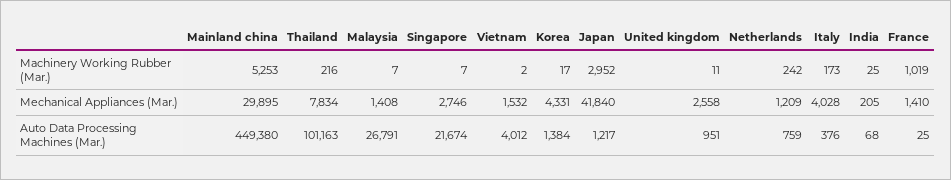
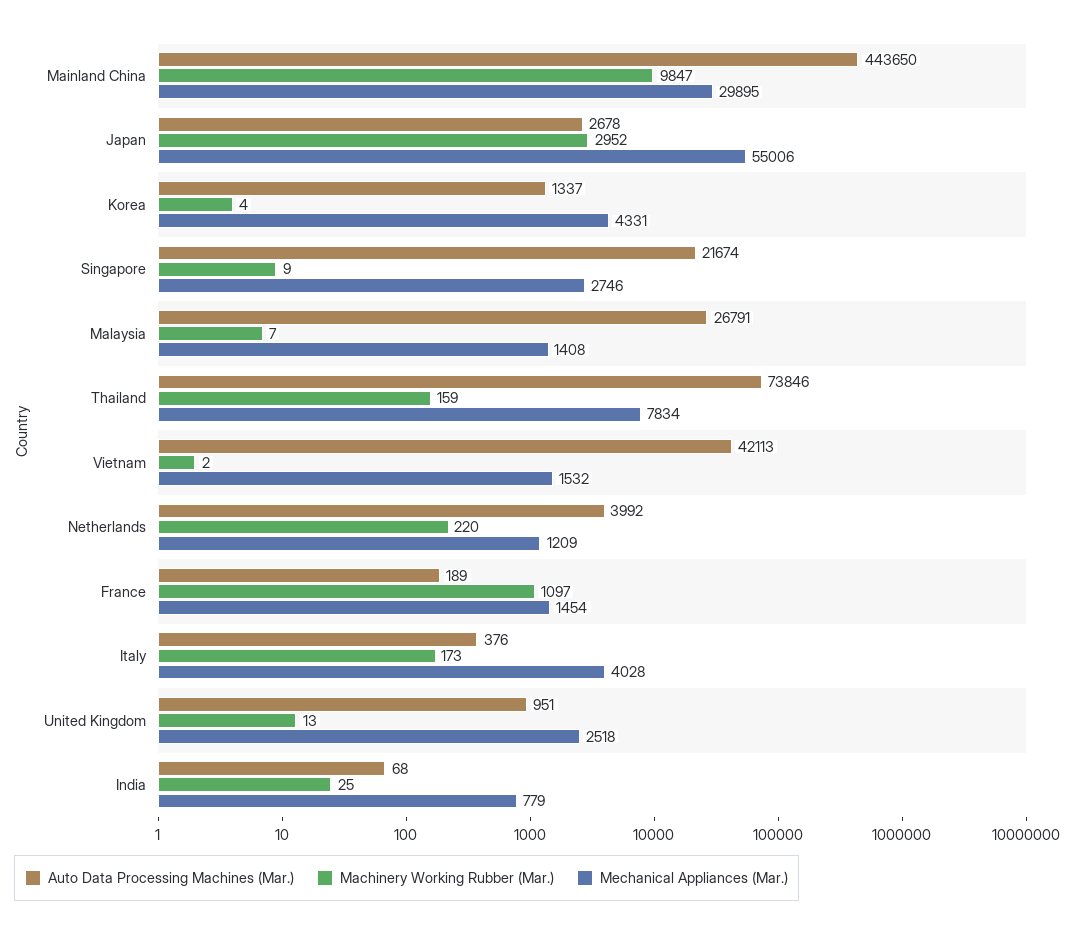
Machinery Working Rubber (Mar.), Mainland china: 5253 -> 9847
Machinery Working Rubber (Mar.), Thailand: 216 -> 159
Machinery Working Rubber (Mar.), Singapore: 7 -> 9
Machinery Working Rubber (Mar.), Korea: 17 -> 4
Machinery Working Rubber (Mar.), United kingdom: 11 -> 13
Machinery Working Rubber (Mar.), Netherlands: 242 -> 220
Machinery Working Rubber (Mar.), France: 1019 -> 1097
Mechanical Appliances (Mar.), Japan: 41840 -> 55006
Mechanical Appliances (Mar.), United kingdom: 2558 -> 2518
Mechanical Appliances (Mar.), India: 205 -> 779
Mechanical Appliances (Mar.), France: 1410 -> 1454
Auto Data Processing Machines (Mar.), Mainland china: 449380 -> 443650
Auto Data Processing Machines (Mar.), Thailand: 101163 -> 73846
Auto Data Processing Machines (Mar.), Vietnam: 4012 -> 42113
Auto Data Processing Machines (Mar.), Korea: 1384 -> 1337
Auto Data Processing Machines (Mar.), Japan: 1217 -> 2678
Auto Data Processing Machines (Mar.), Netherlands: 759 -> 3992
Auto Data Processing Machines (Mar.), France: 25 -> 189

